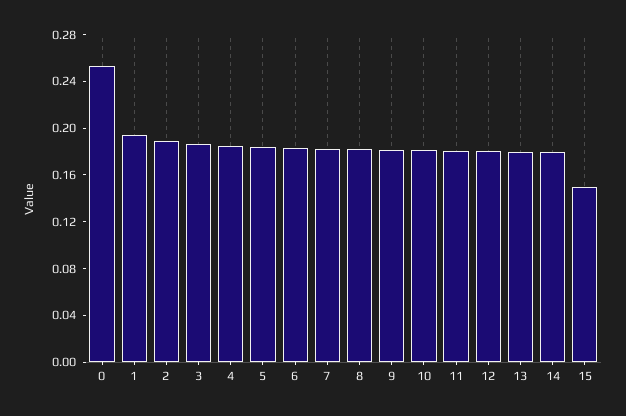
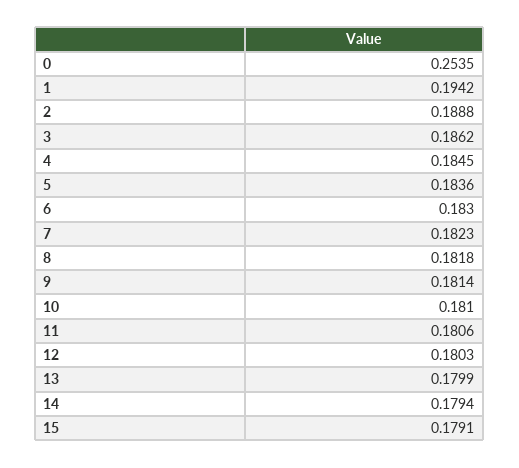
15: 0.15 -> 0.1791

